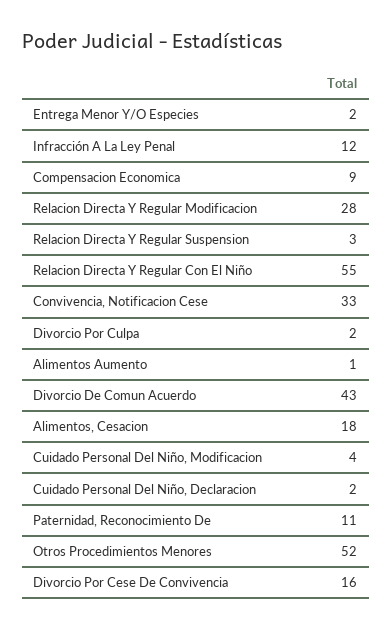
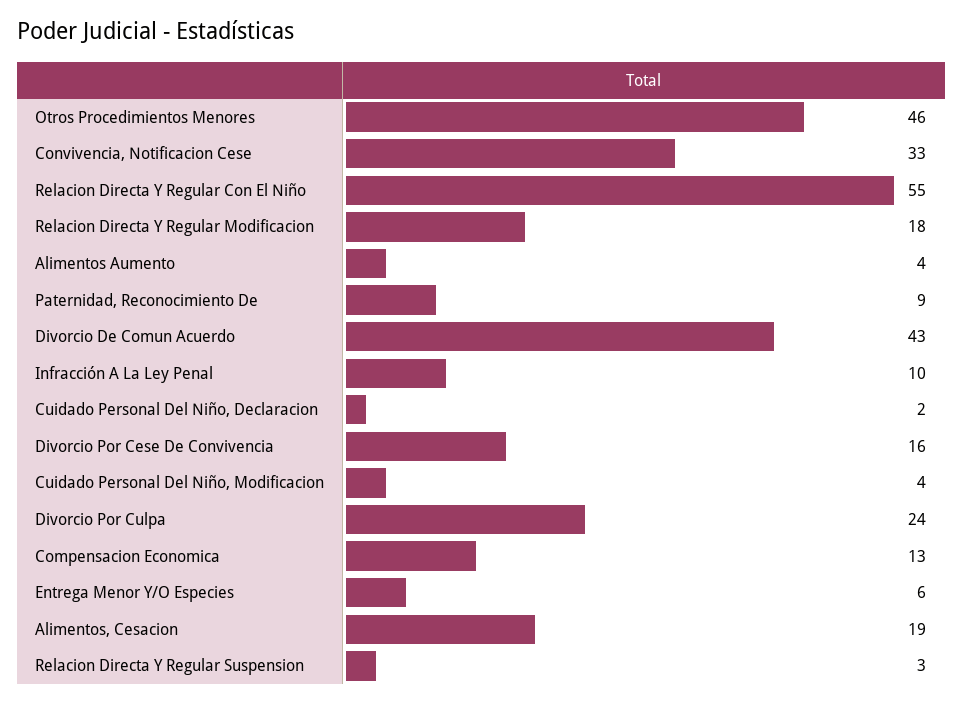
Entrega Menor Y/O Especies: 2 -> 6
Infracción A La Ley Penal: 12 -> 10
Compensacion Economica: 9 -> 13
Relacion Directa Y Regular Modificacion: 28 -> 18
Divorcio Por Culpa: 2 -> 24
Alimentos Aumento: 1 -> 4
Alimentos, Cesacion: 18 -> 19
Paternidad, Reconocimiento De: 11 -> 9
Otros Procedimientos Menores: 52 -> 46

